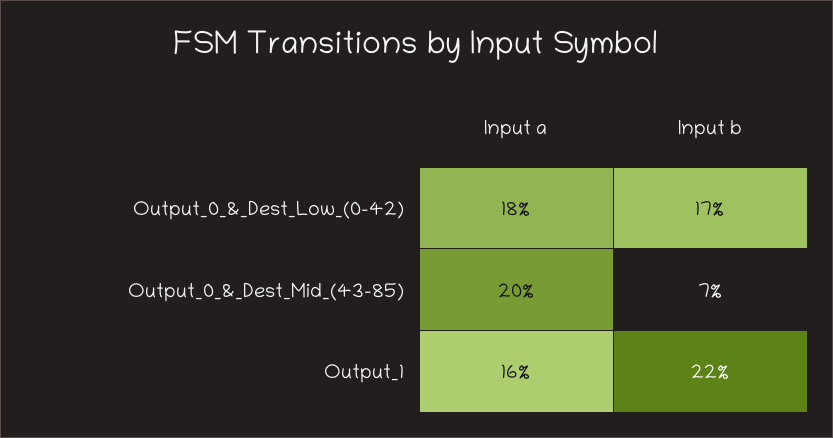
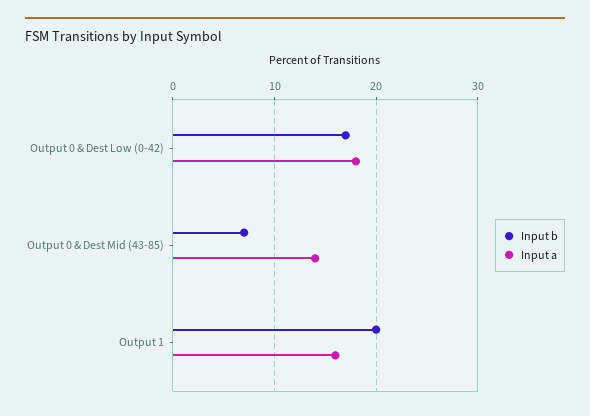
Input a, Output_0_&_Dest_Mid_(43-85): 20 -> 14
Input b, Output_1: 22 -> 20

